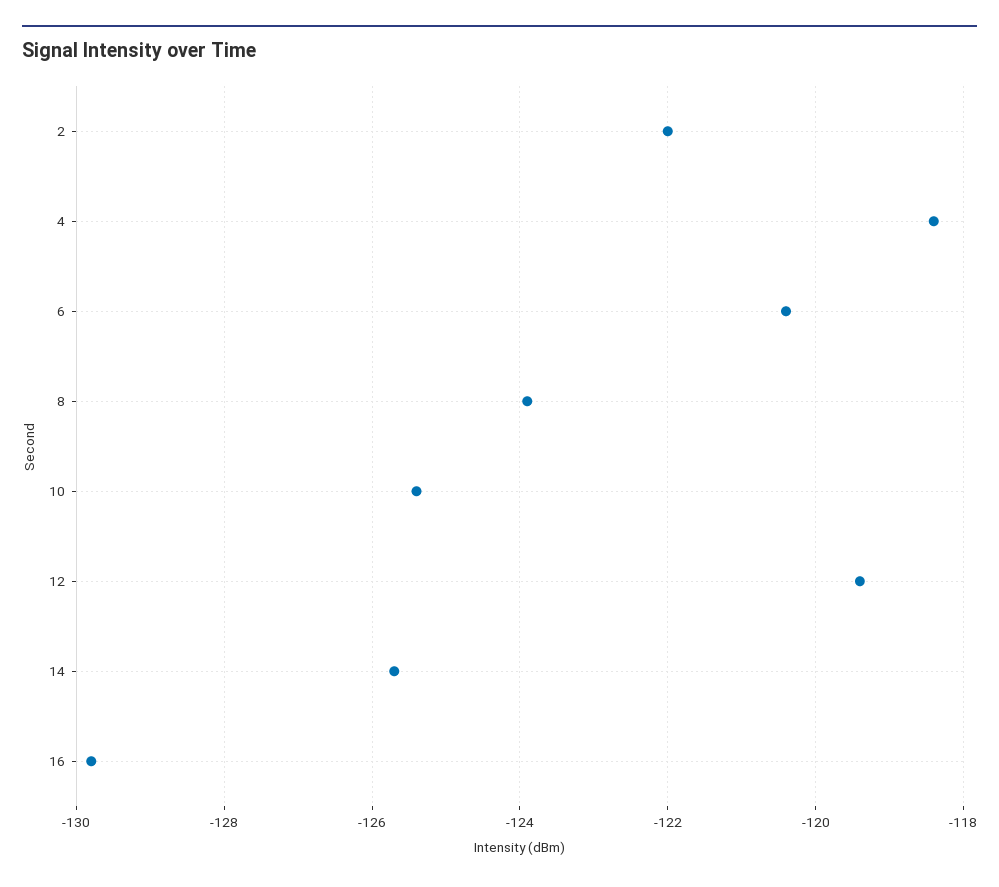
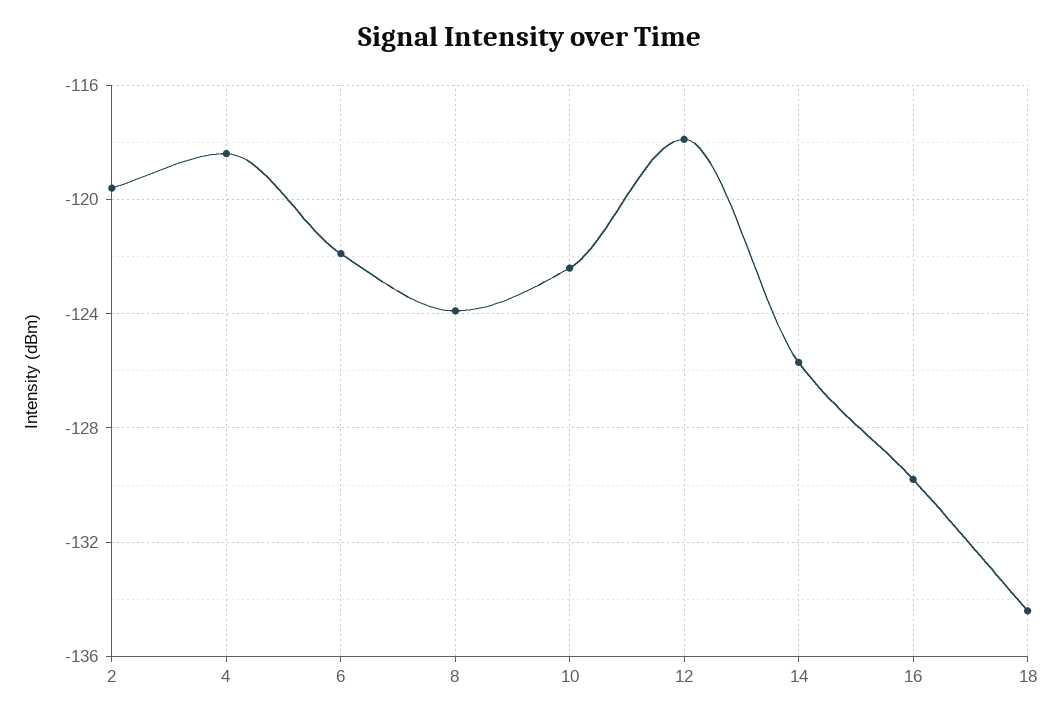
2: -122 -> -119.5
6: -120.5 -> -122
10: -125.5 -> -122.5
12: -119.5 -> -118
18: none -> -134.5

